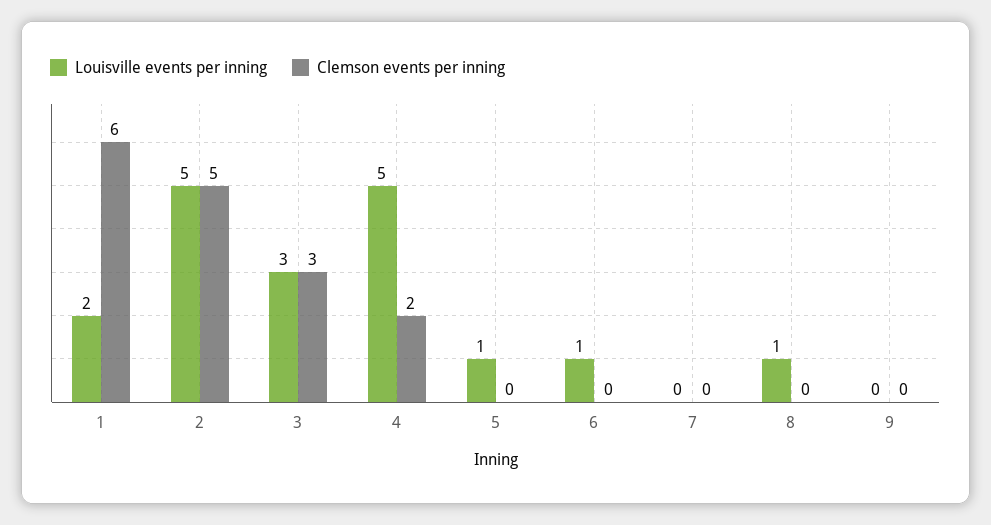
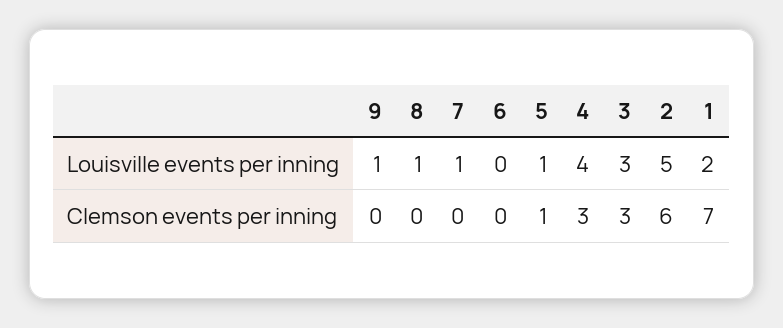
Clemson events per inning, 1: 6 -> 7
Clemson events per inning, 2: 5 -> 6
Louisville events per inning, 4: 5 -> 4
Clemson events per inning, 4: 2 -> 3
Clemson events per inning, 5: 0 -> 1
Louisville events per inning, 6: 1 -> 0
Louisville events per inning, 7: 0 -> 1
Louisville events per inning, 9: 0 -> 1

